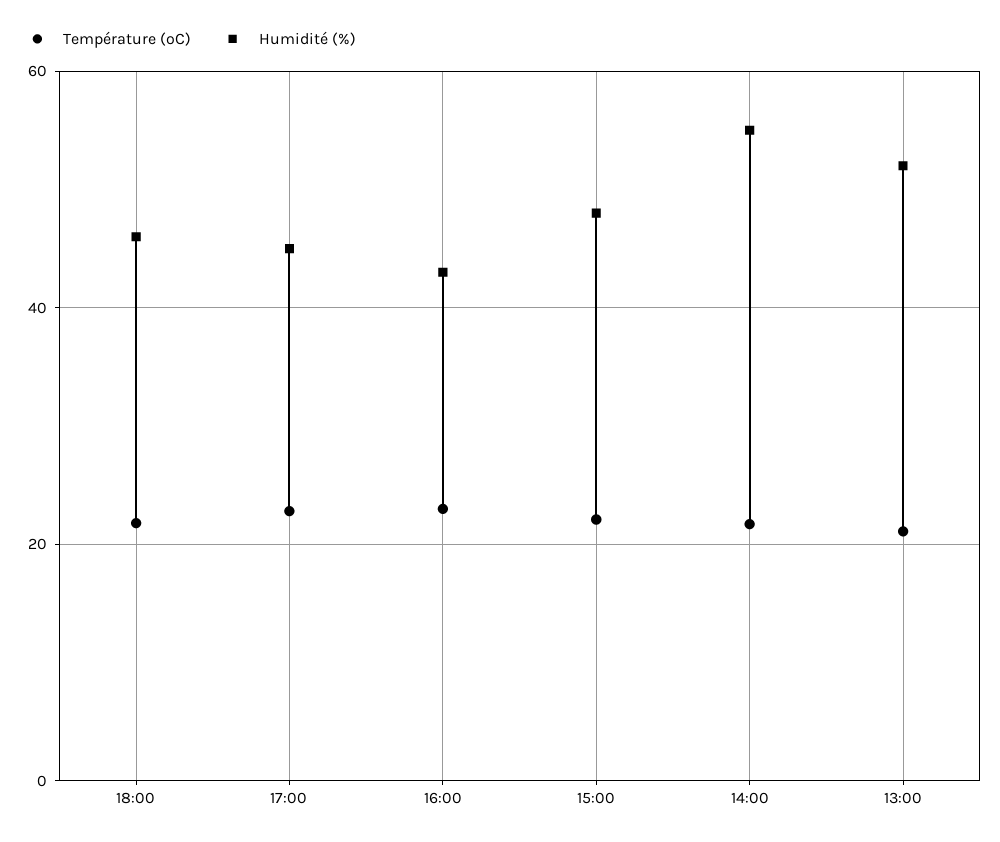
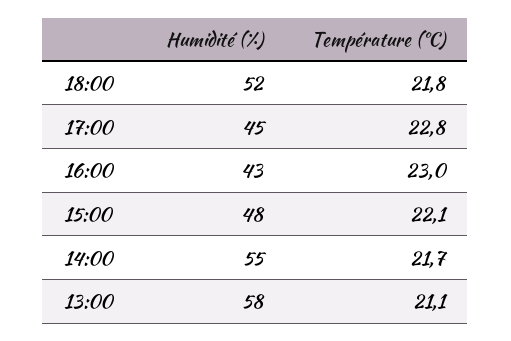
Humidité (%), 18:00: 46 -> 52
Humidité (%), 13:00: 52 -> 58

